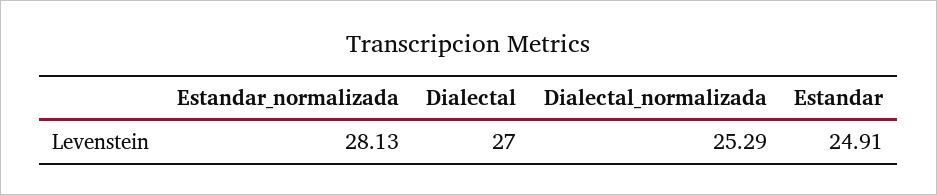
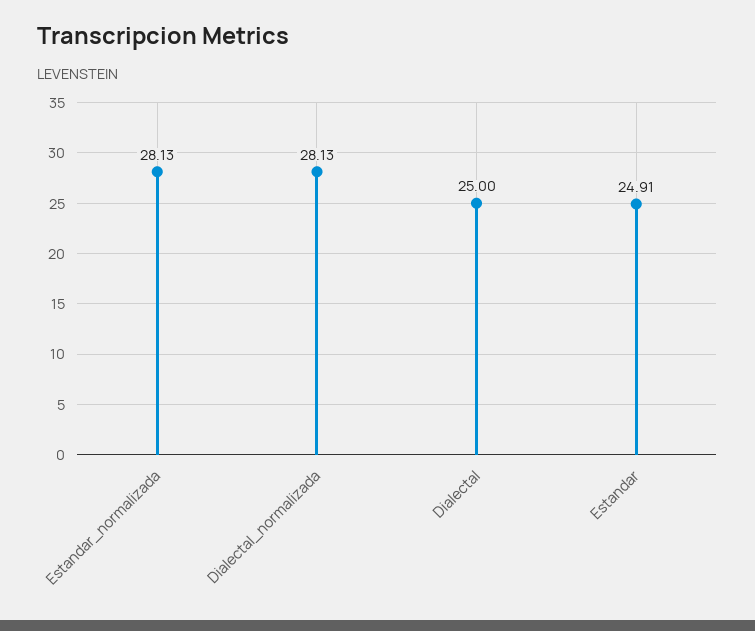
Dialectal: 27 -> 25
Dialectal_normalizada: 25.29 -> 28.13

